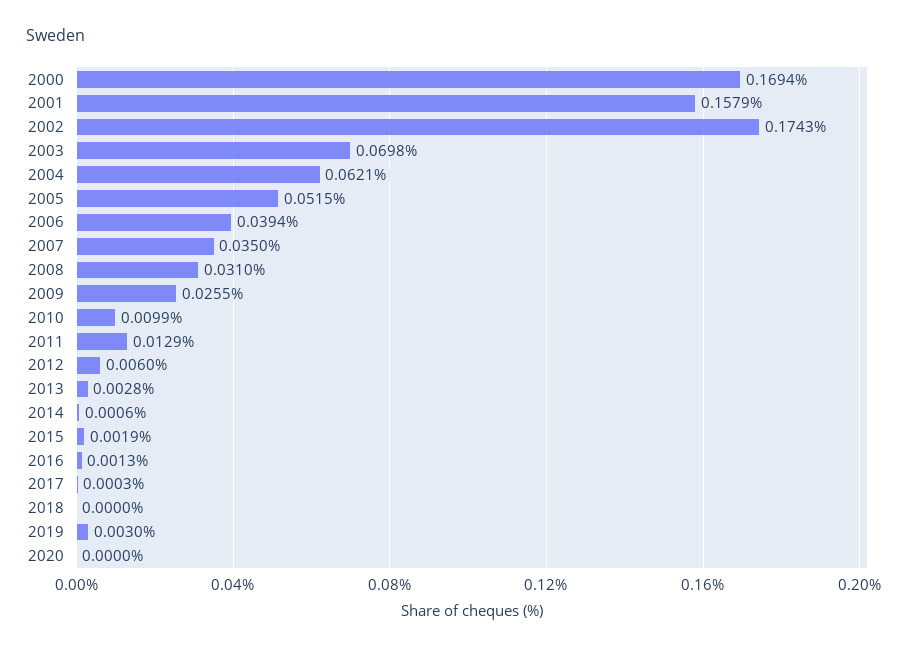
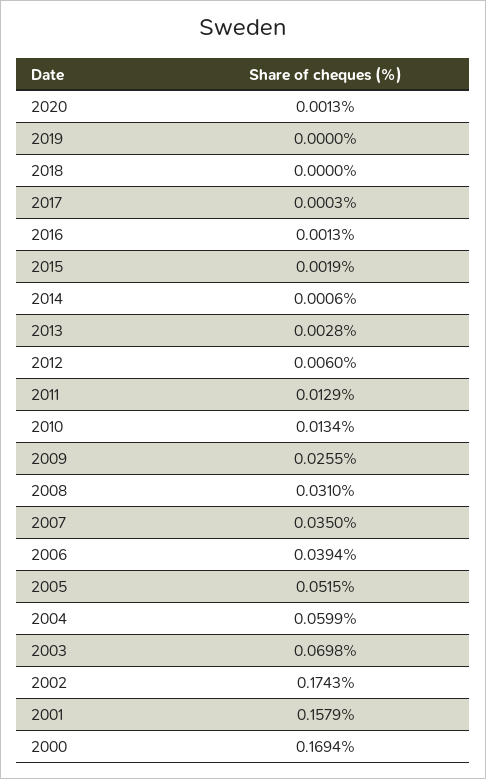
2004: 0.0621 -> 0.0599
2010: 0.0099 -> 0.0134
2019: 0.003 -> 0
2020: 0 -> 0.0013

